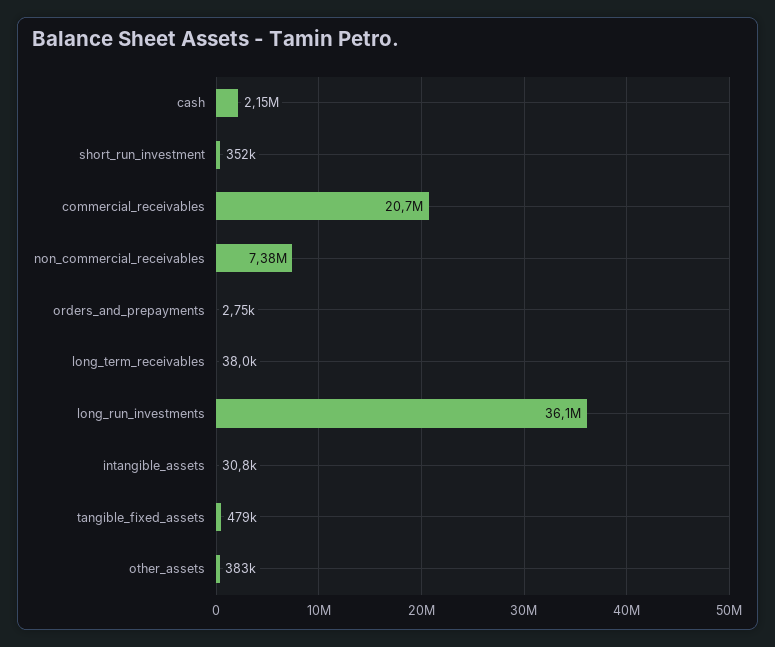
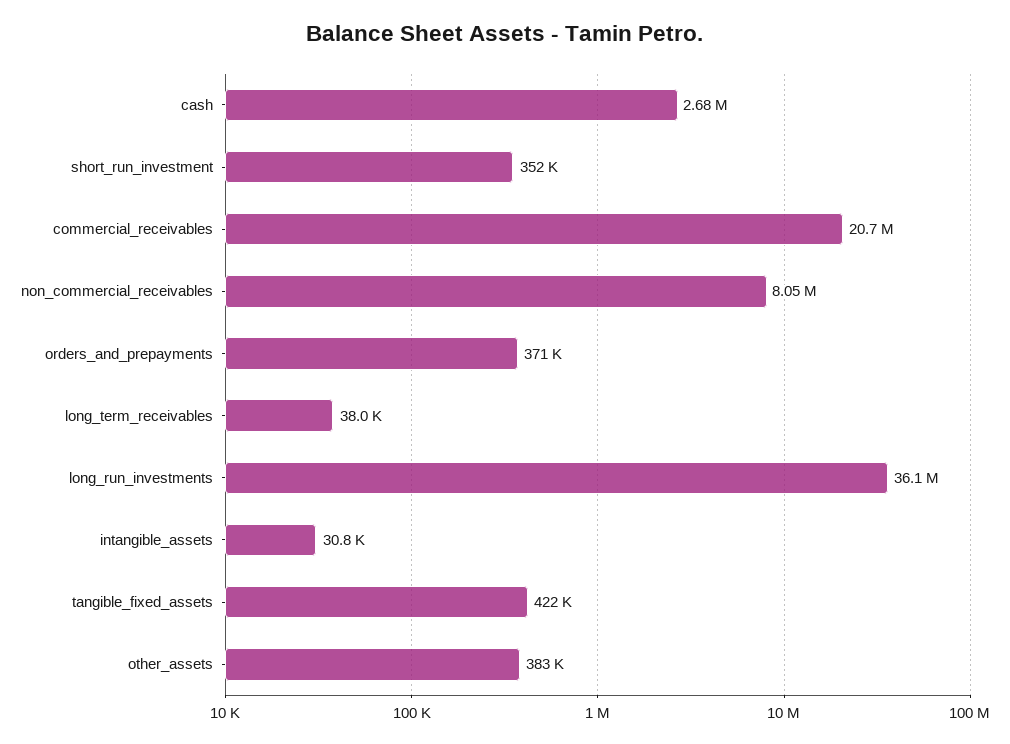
cash: 2150000 -> 2680000
non_commercial_receivables: 7380000 -> 8050000
orders_and_prepayments: 2750 -> 371000
tangible_fixed_assets: 479000 -> 422000

